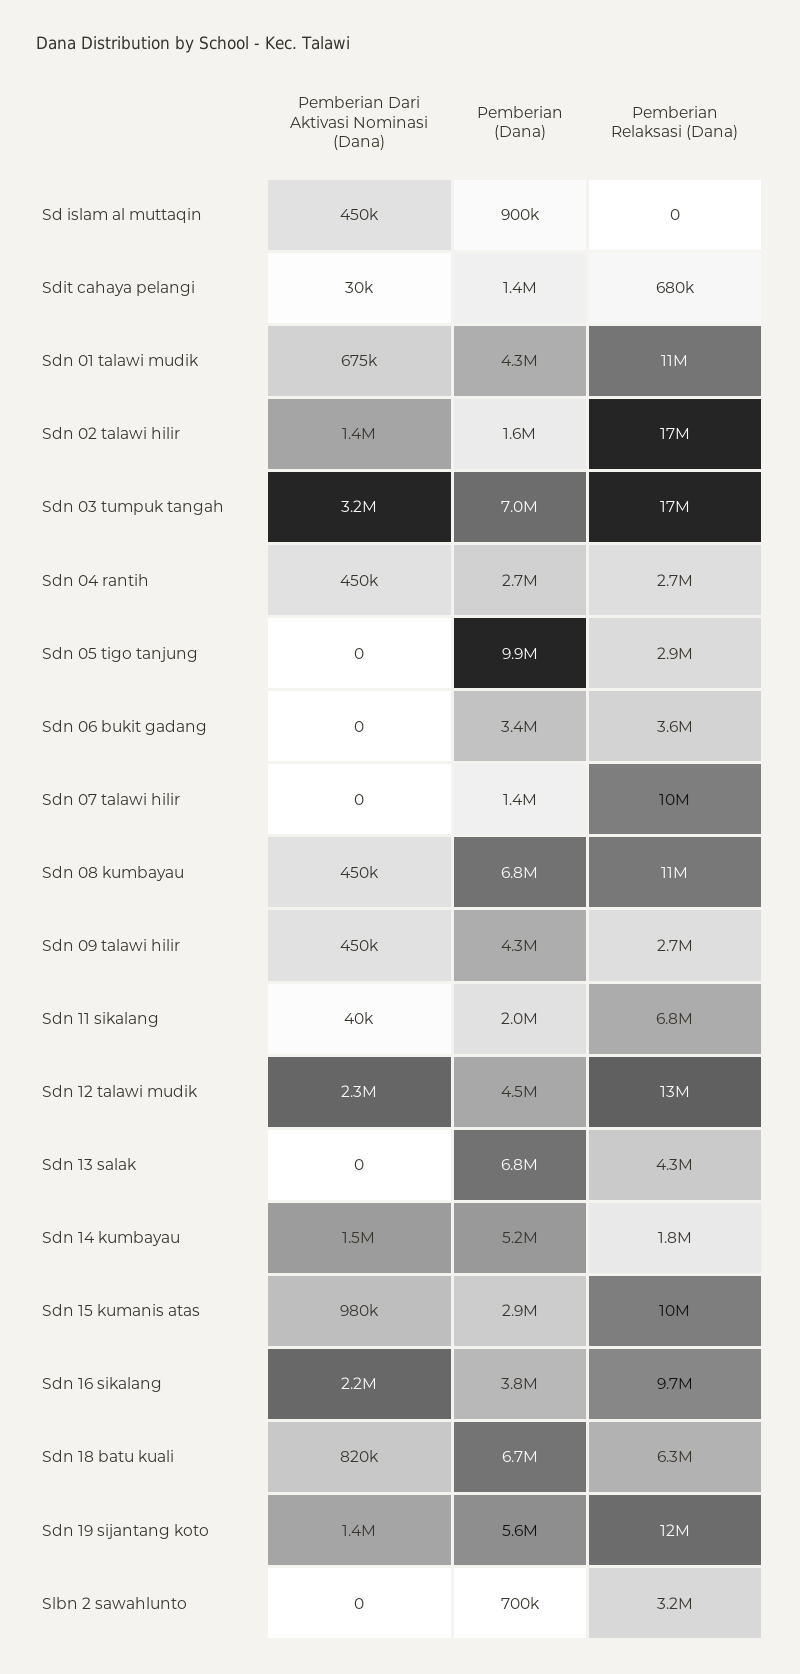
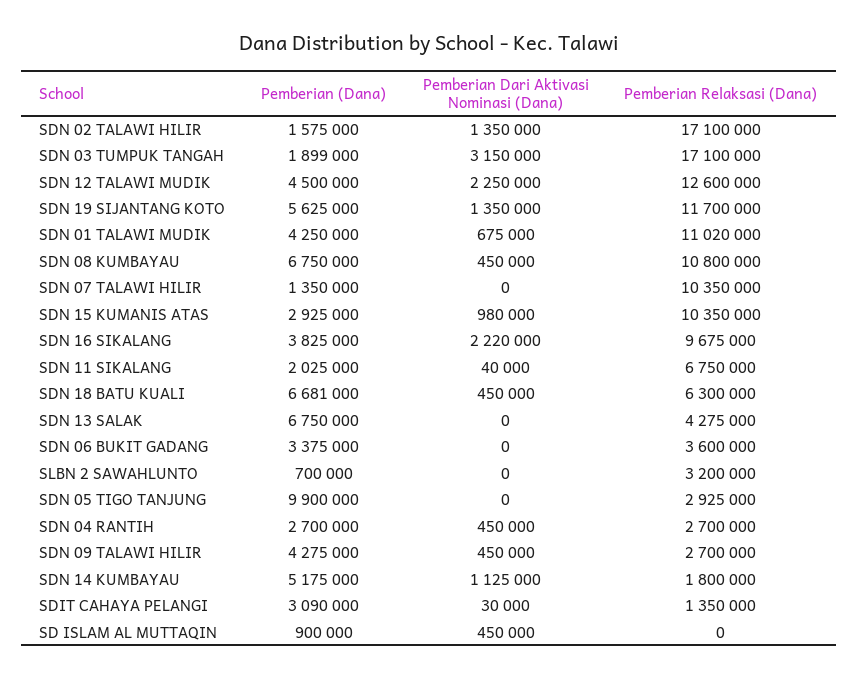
Pemberian (Dana), Sdit cahaya pelangi: 1400000 -> 3090000
Pemberian Relaksasi (Dana), Sdit cahaya pelangi: 680000 -> 1350000
Pemberian (Dana), Sdn 03 tumpuk tangah: 7000000 -> 1899000
Pemberian Dari Aktivasi Nominasi (Dana), Sdn 14 kumbayau: 1500000 -> 1125000
Pemberian Dari Aktivasi Nominasi (Dana), Sdn 18 batu kuali: 820000 -> 450000

